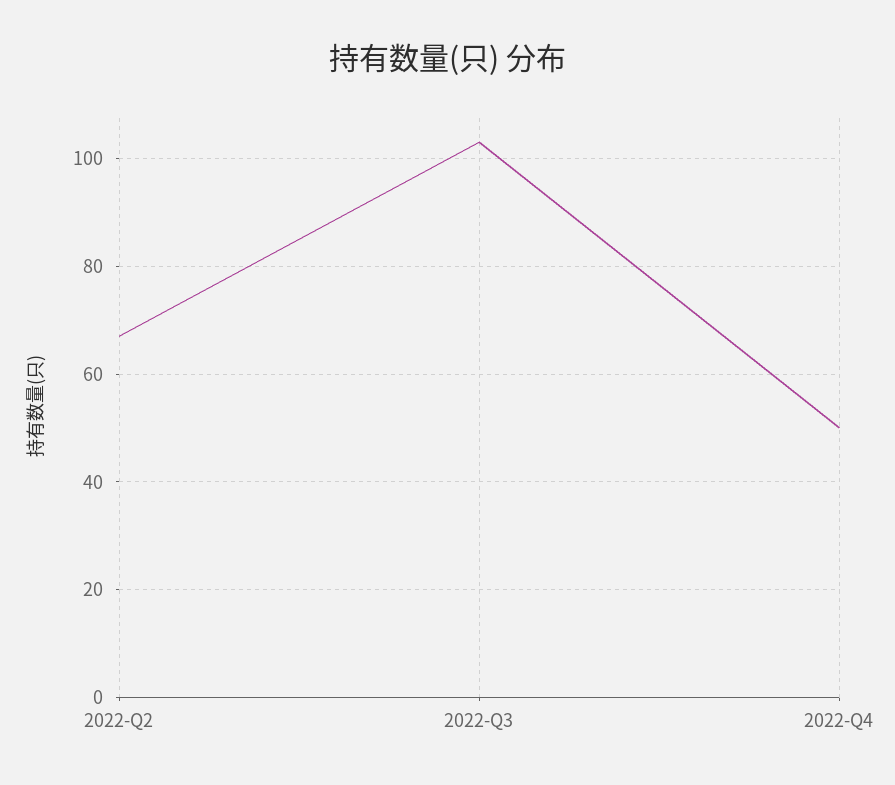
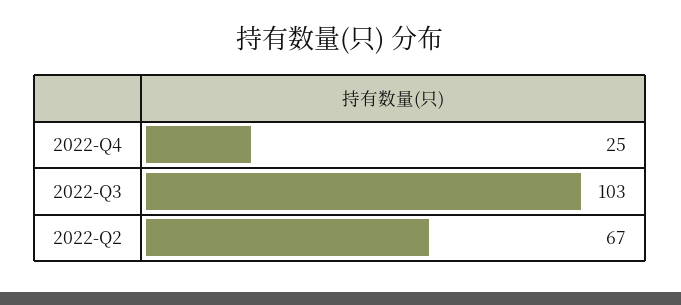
2022-Q4: 50 -> 25

